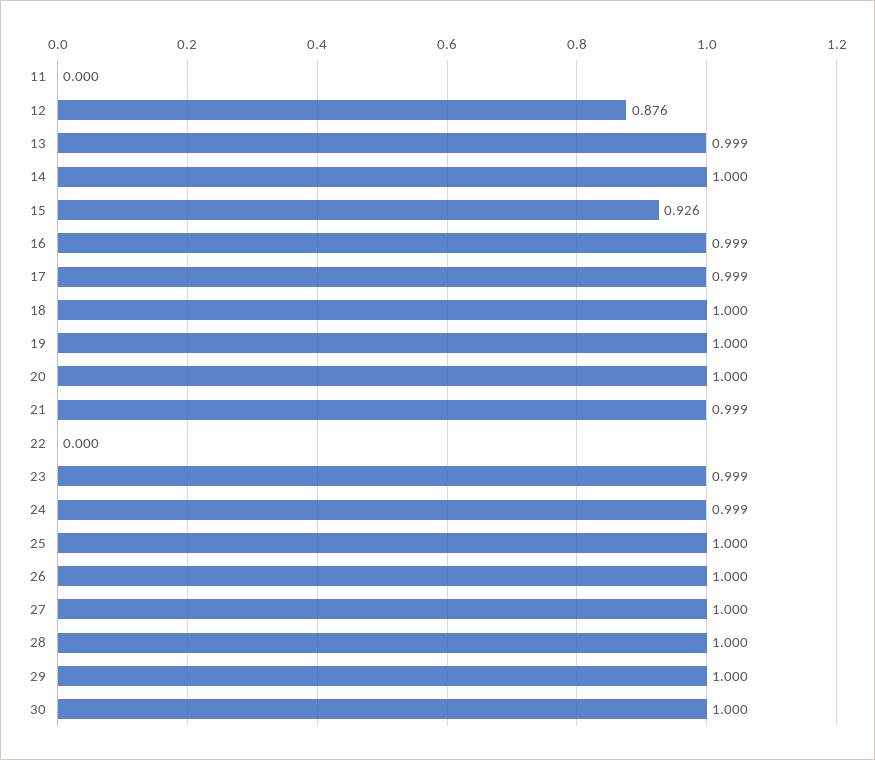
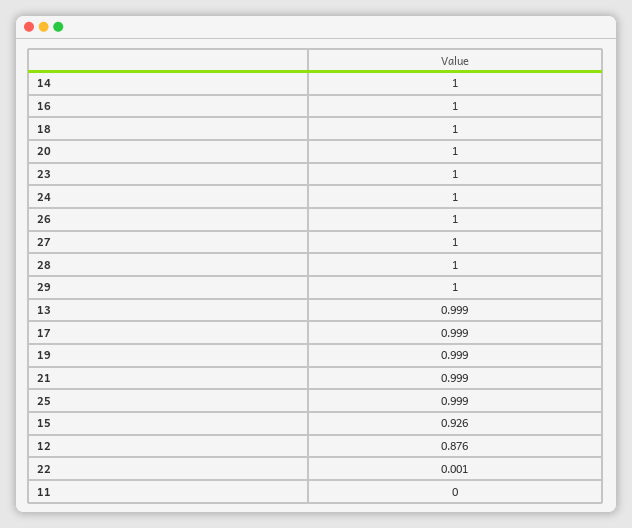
16: 0.999 -> 1
19: 1 -> 0.999
22: 0 -> 0.001
23: 0.999 -> 1
24: 0.999 -> 1
25: 1 -> 0.999
30: 1 -> none

